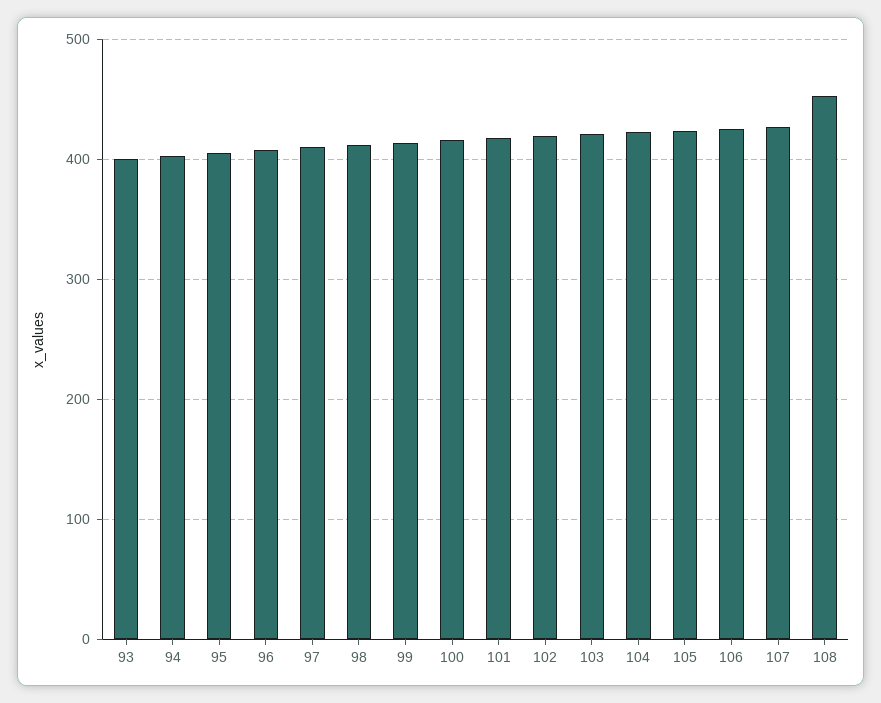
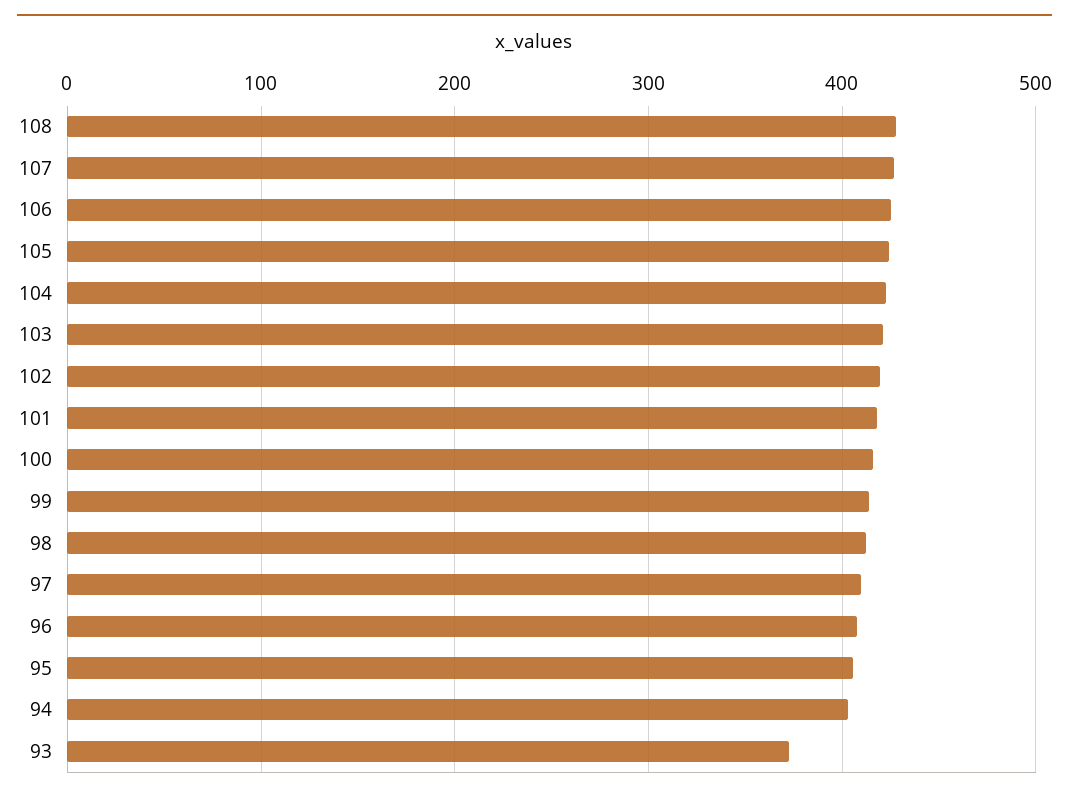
93: 400 -> 370
108: 450 -> 430

